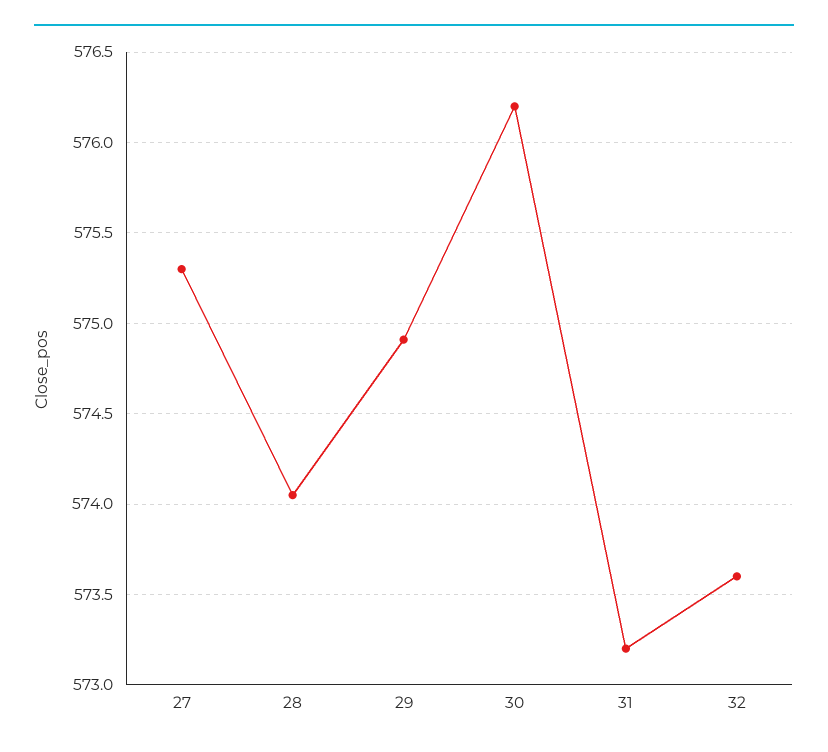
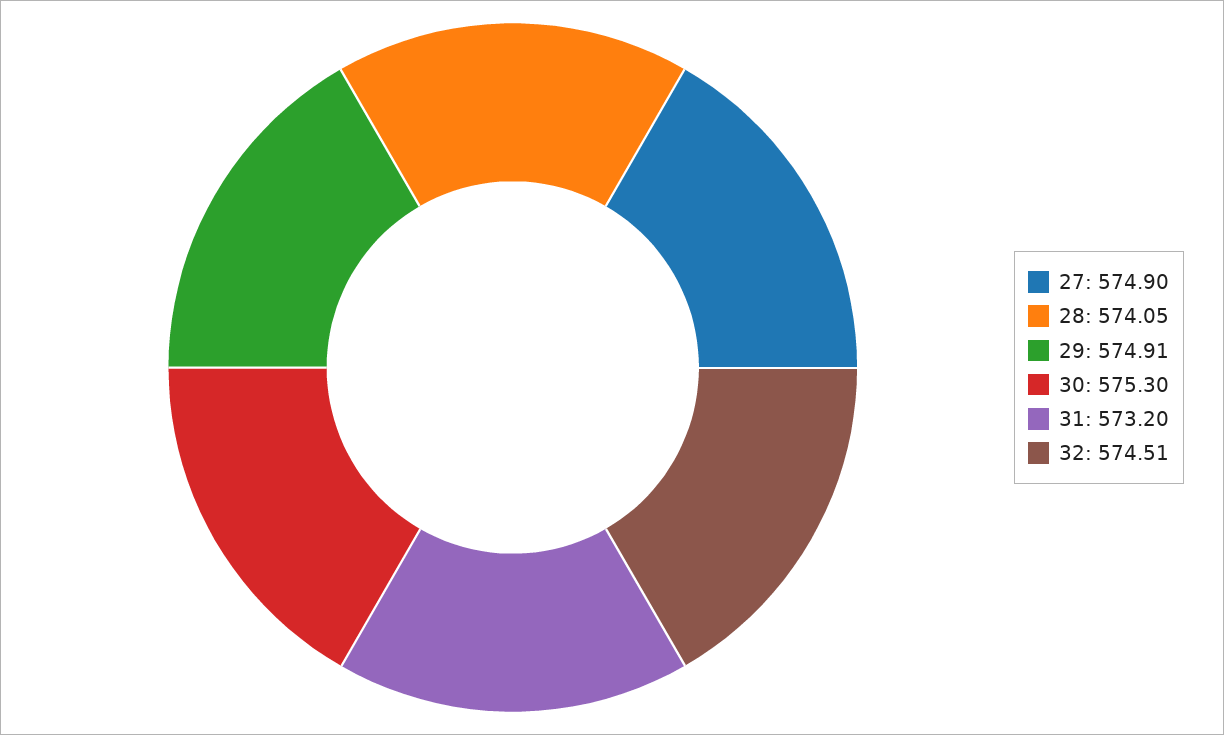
27: 575.3 -> 574.9
30: 576.2 -> 575.3
32: 573.6 -> 574.51

